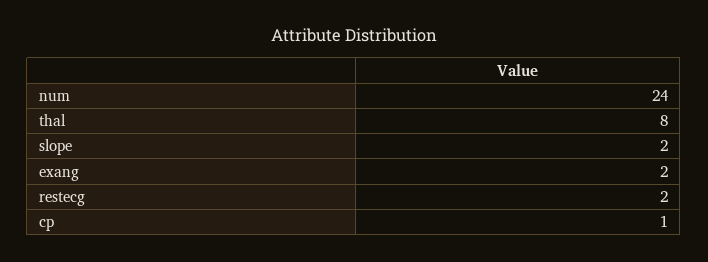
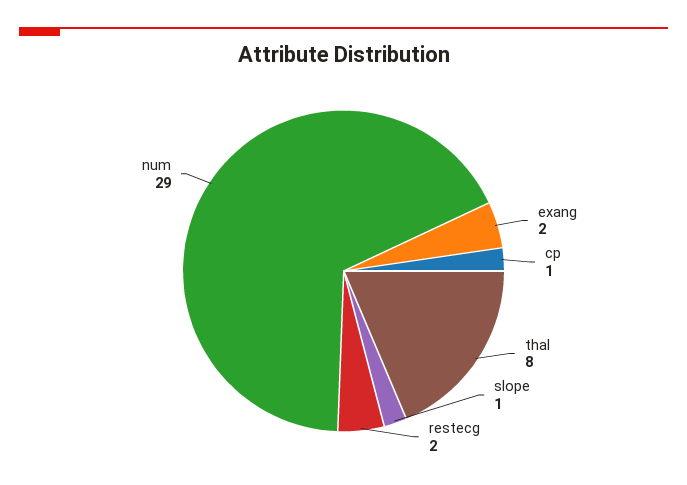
num: 24 -> 29
slope: 2 -> 1

